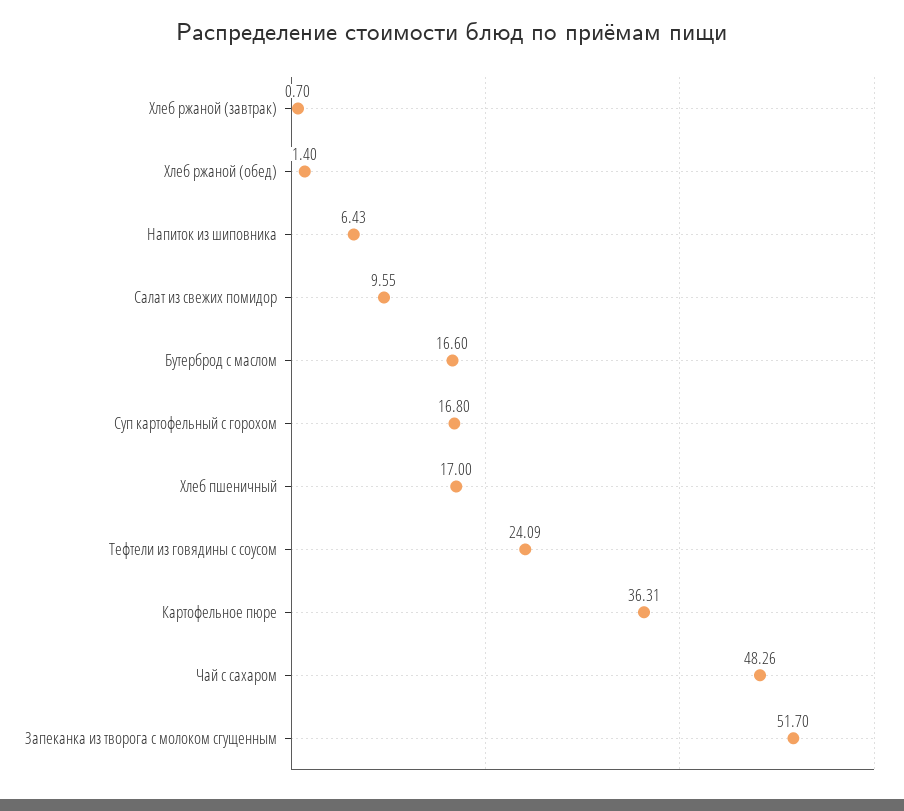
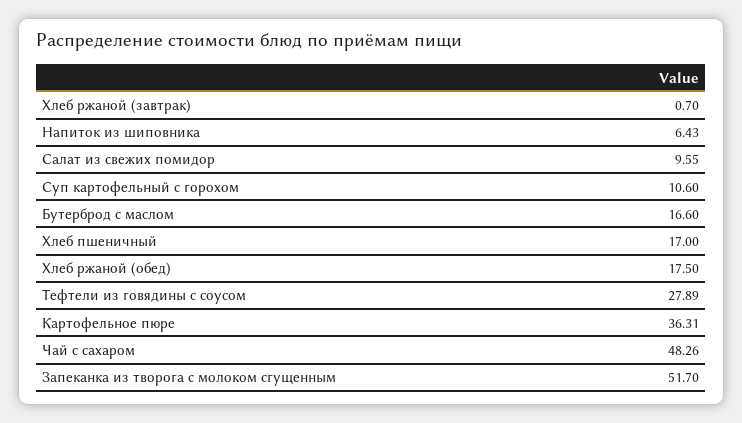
Хлеб ржаной (обед): 1.4 -> 17.5
Суп картофельный с горохом: 16.8 -> 10.6
Тефтели из говядины с соусом: 24.09 -> 27.89

